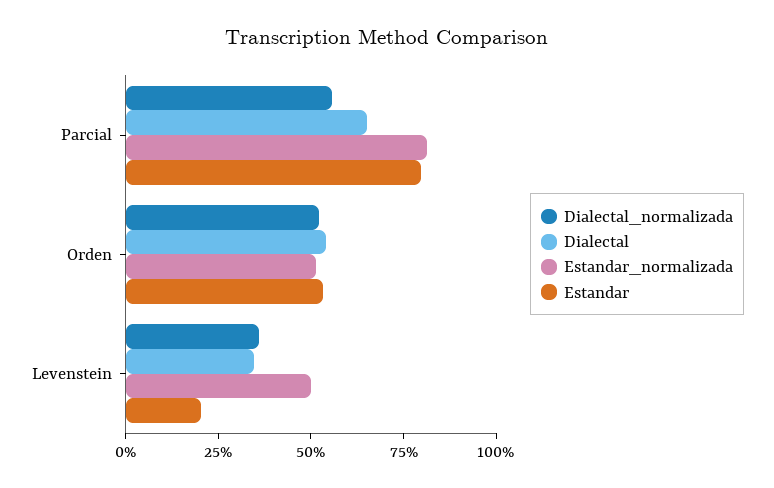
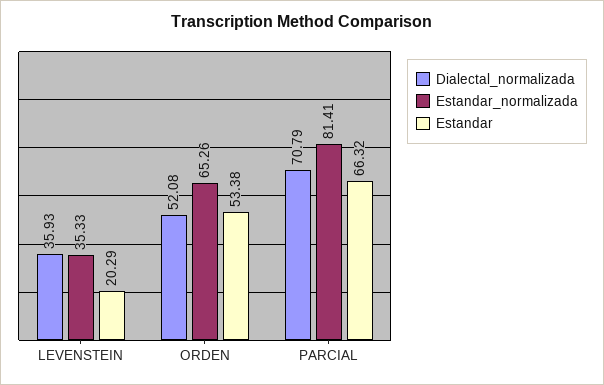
Dialectal_normalizada, Parcial: 55 -> 70.79
Dialectal, Parcial: 65 -> none
Estandar, Parcial: 80 -> 66.32
Dialectal, Orden: 55 -> none
Estandar_normalizada, Orden: 50 -> 65.26
Dialectal, Levenstein: 35 -> none
Estandar_normalizada, Levenstein: 50 -> 35.33

